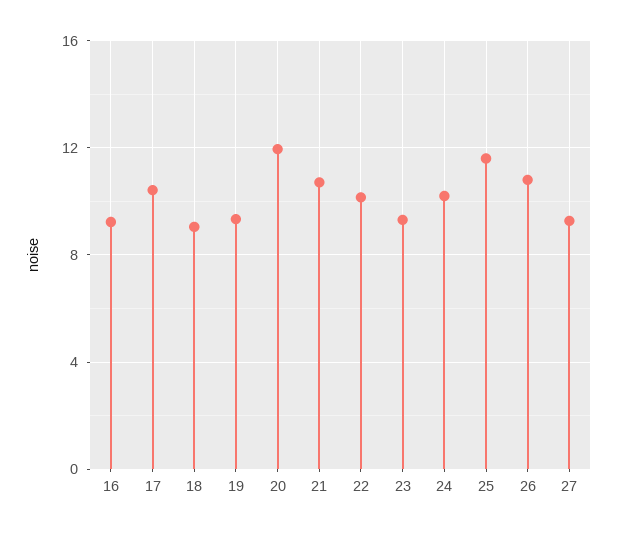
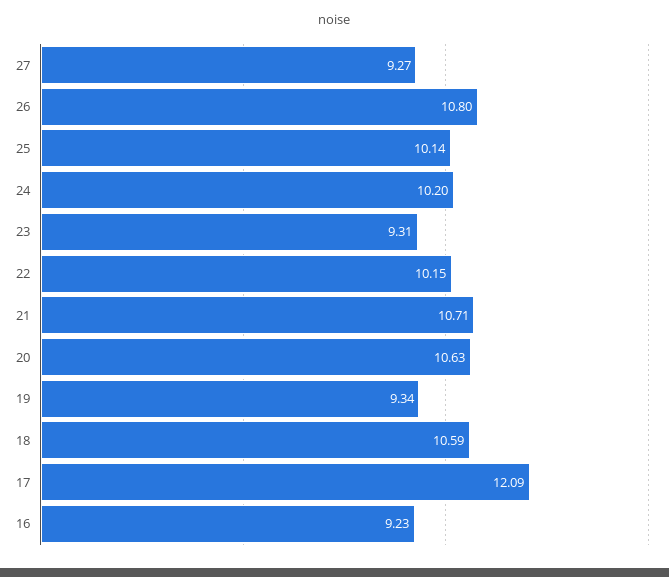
17: 10.5 -> 12.09
18: 9 -> 10.59
20: 12 -> 10.63
25: 11.5 -> 10.14

